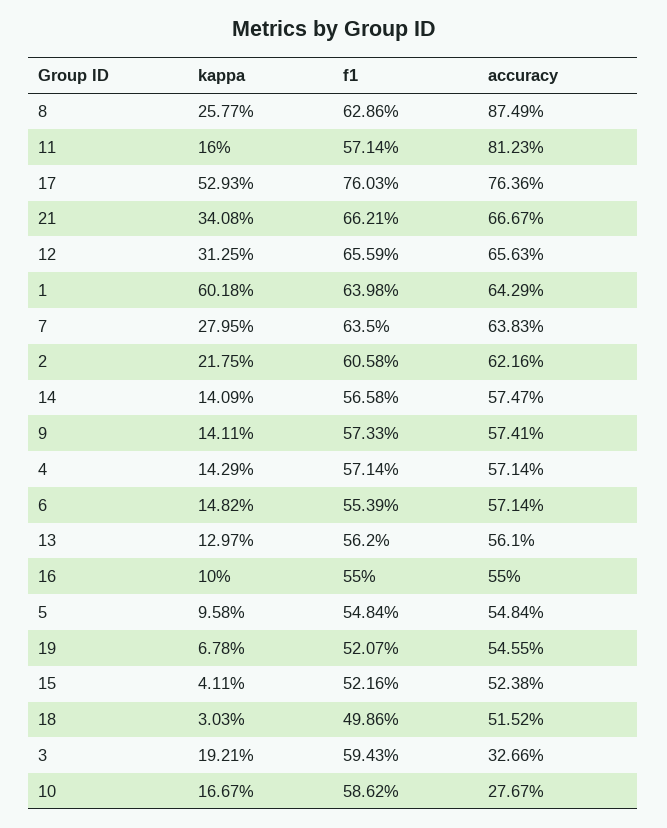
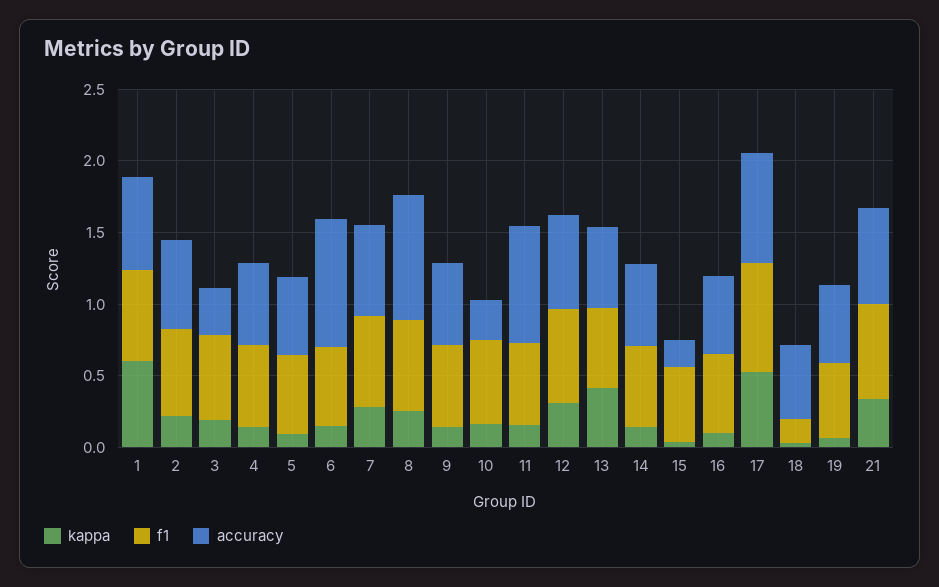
accuracy, 6: 0.5714 -> 0.9
kappa, 13: 0.1297 -> 0.4
accuracy, 15: 0.5238 -> 0.2
f1, 18: 0.4986 -> 0.2

